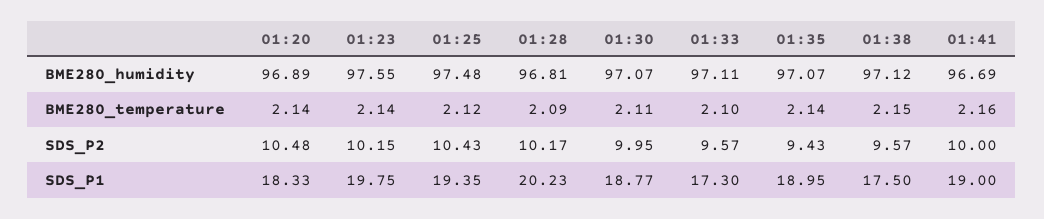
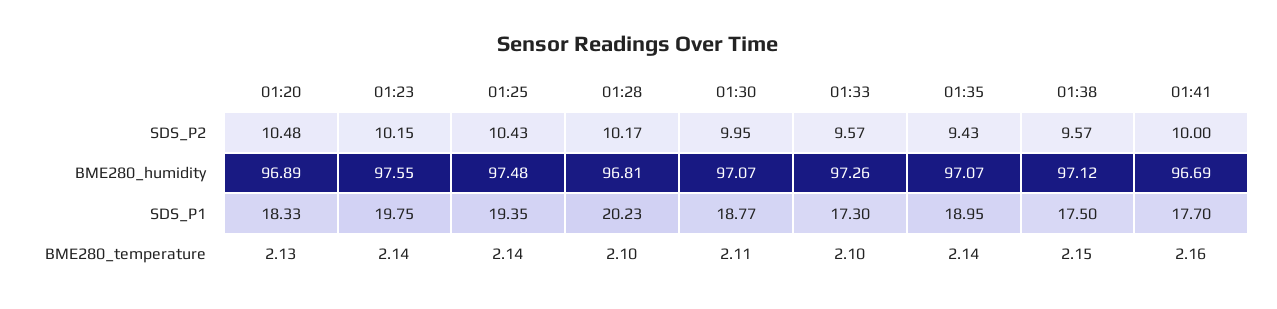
01:33, BME280_humidity: 97.11 -> 97.26
01:20, BME280_temperature: 2.14 -> 2.13
01:25, BME280_temperature: 2.12 -> 2.14
01:28, BME280_temperature: 2.09 -> 2.1
01:41, SDS_P1: 19 -> 17.7

